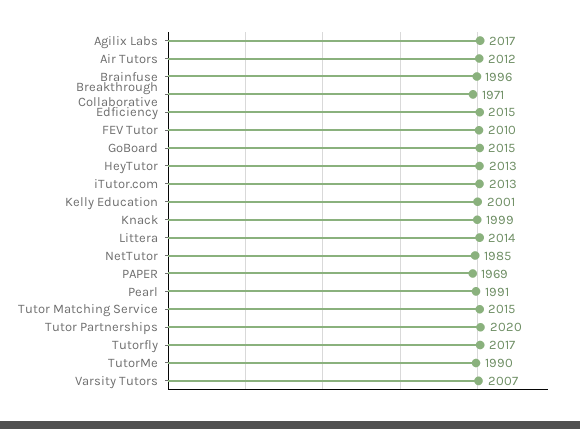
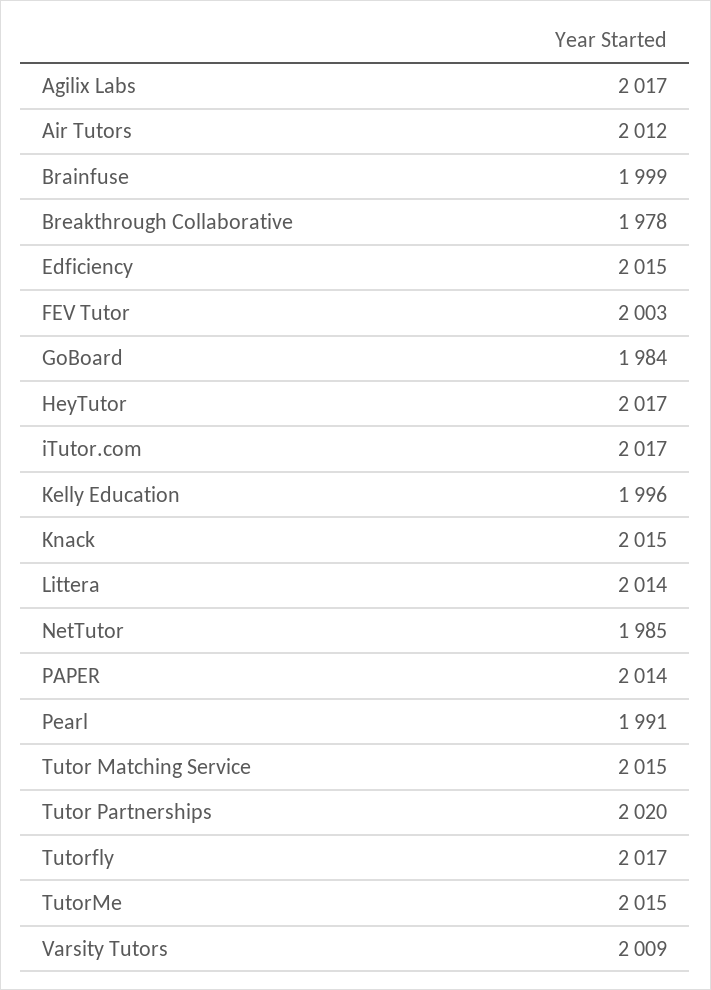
Brainfuse: 1996 -> 1999
Breakthrough Collaborative: 1971 -> 1978
FEV Tutor: 2010 -> 2003
GoBoard: 2015 -> 1984
HeyTutor: 2013 -> 2017
iTutor.com: 2013 -> 2017
Kelly Education: 2001 -> 1996
Knack: 1999 -> 2015
PAPER: 1969 -> 2014
TutorMe: 1990 -> 2015
Varsity Tutors: 2007 -> 2009

